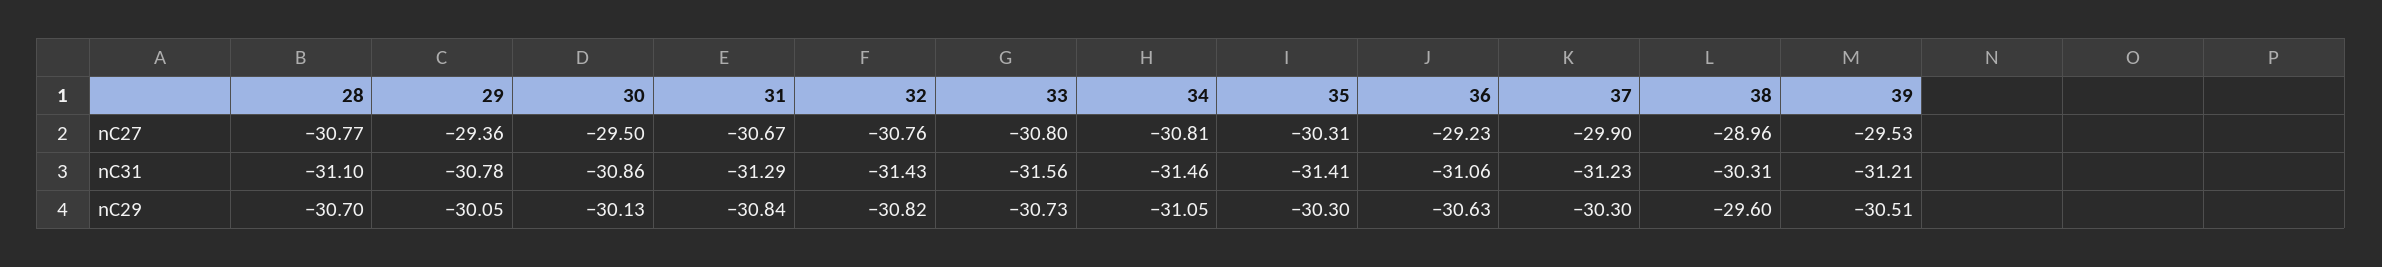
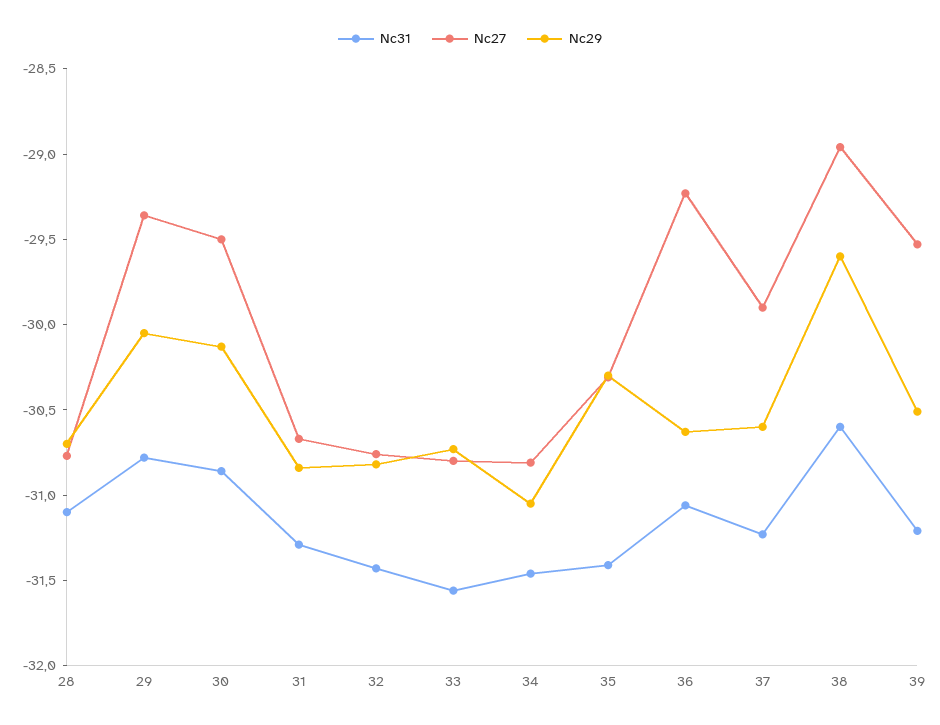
nC31, 38: -30.31 -> -30.6
nC29, 37: -30.3 -> -30.6

